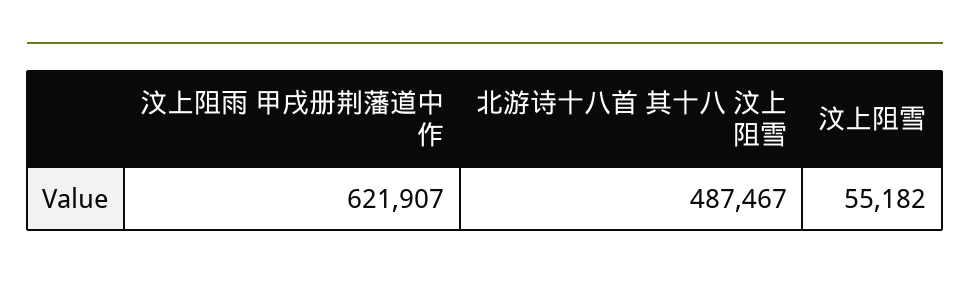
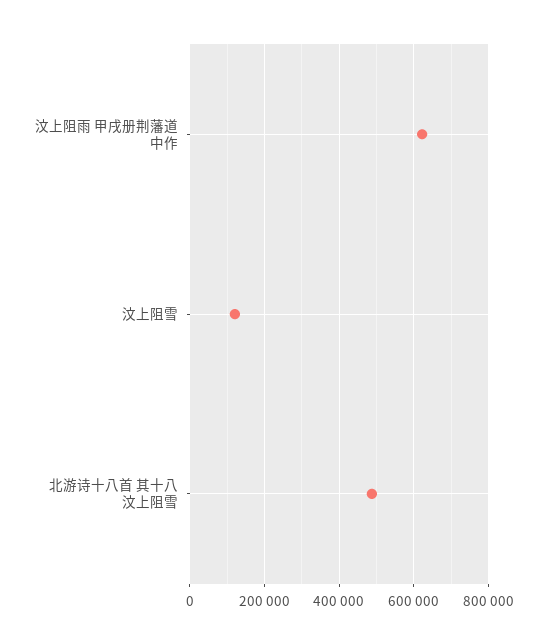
汶上阻雪: 55182 -> 120000

